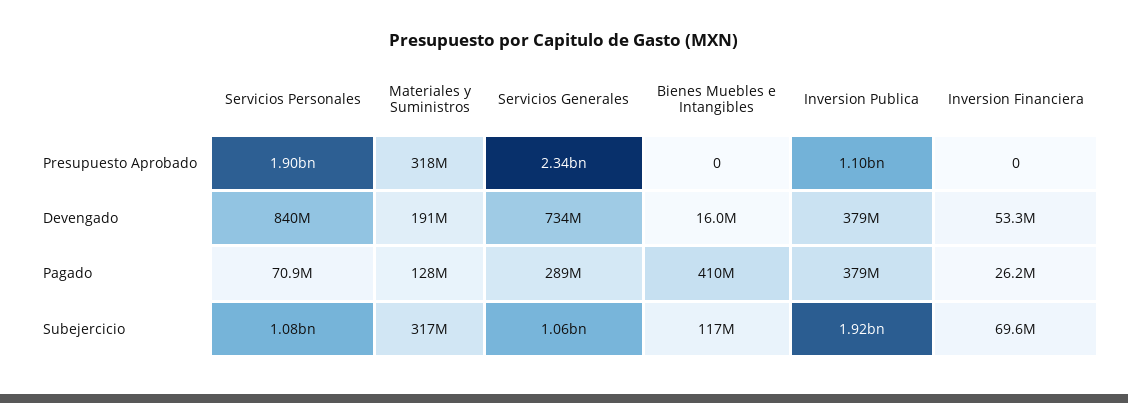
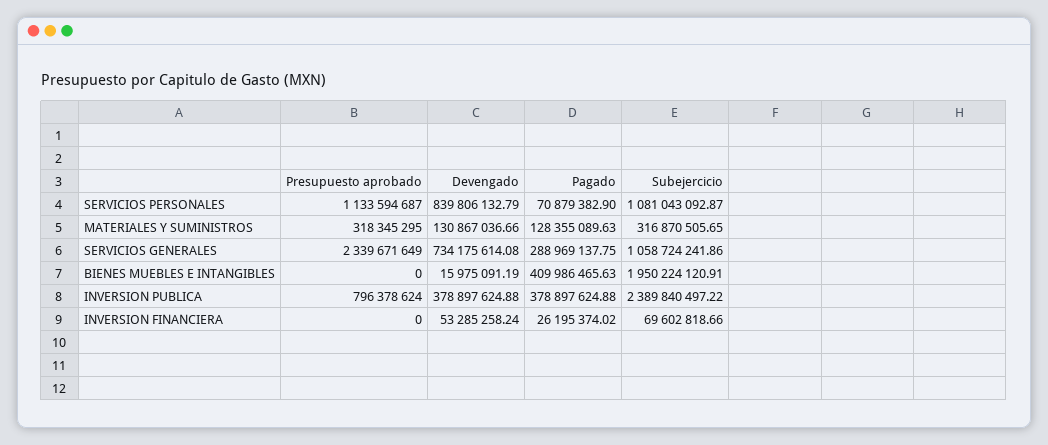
Servicios Personales, Presupuesto Aprobado: 1900000000 -> 1133594687
Inversion Publica, Presupuesto Aprobado: 1100000000 -> 796378624
Materiales y Suministros, Devengado: 191000000 -> 130867036.66
Bienes Muebles e Intangibles, Subejercicio: 117000000 -> 1950224120.91
Inversion Publica, Subejercicio: 1920000000 -> 2389840497.22

